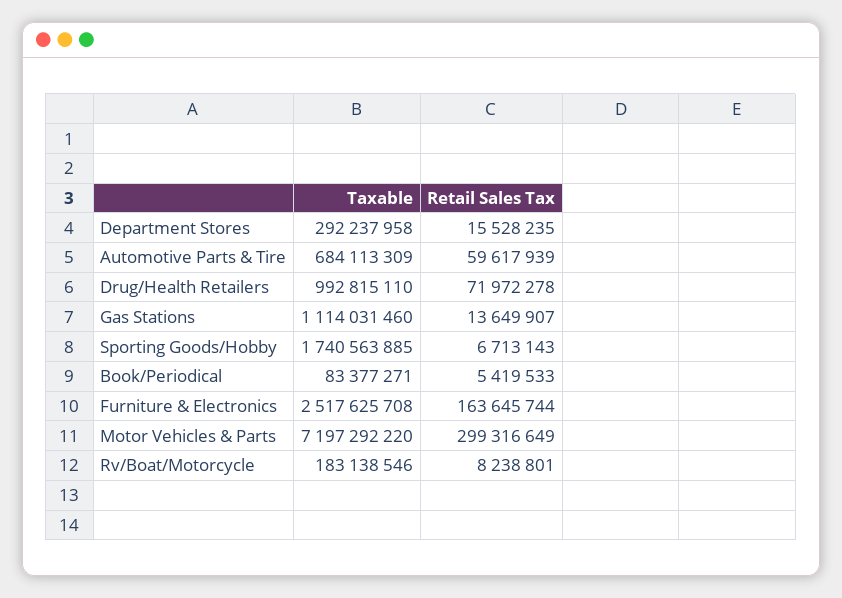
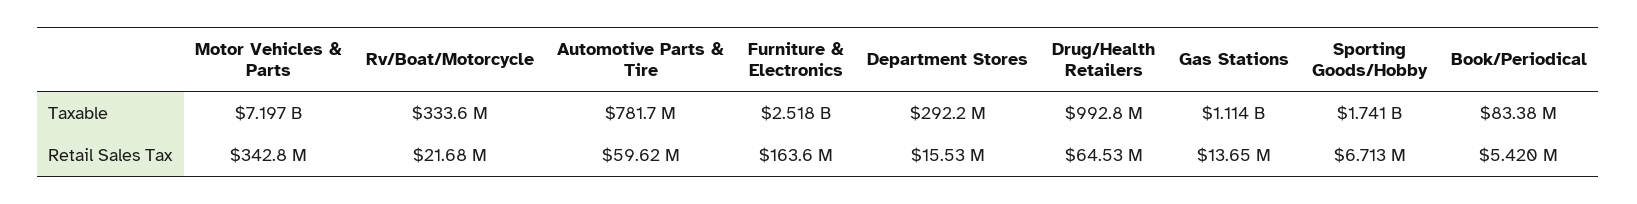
Taxable, Automotive Parts & Tire: 684113309 -> 781700000
Retail Sales Tax, Drug/Health Retailers: 71972278 -> 64530000
Retail Sales Tax, Motor Vehicles & Parts: 299316649 -> 342800000
Taxable, Rv/Boat/Motorcycle: 183138546 -> 333600000
Retail Sales Tax, Rv/Boat/Motorcycle: 8238801 -> 21680000

